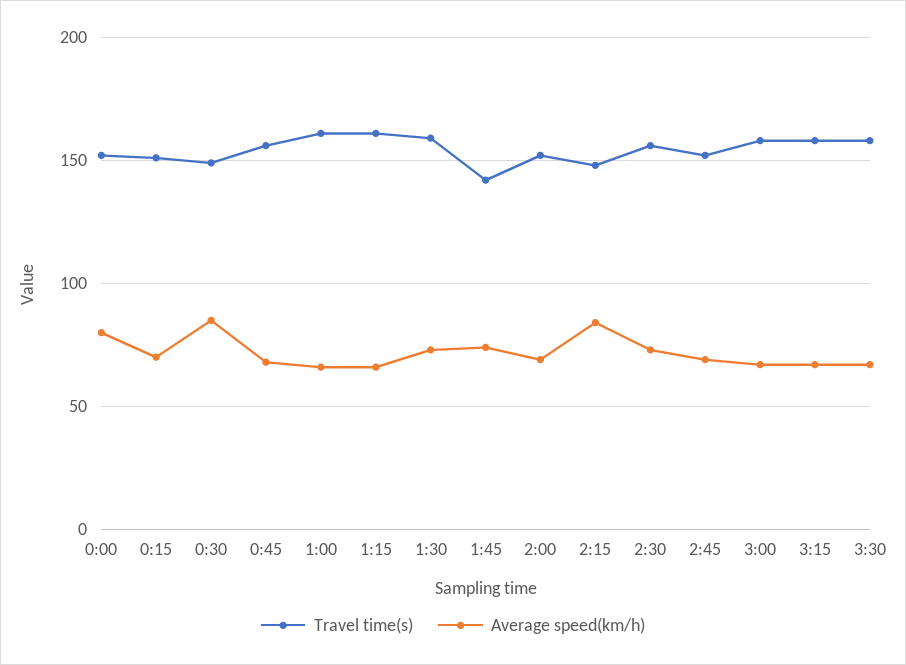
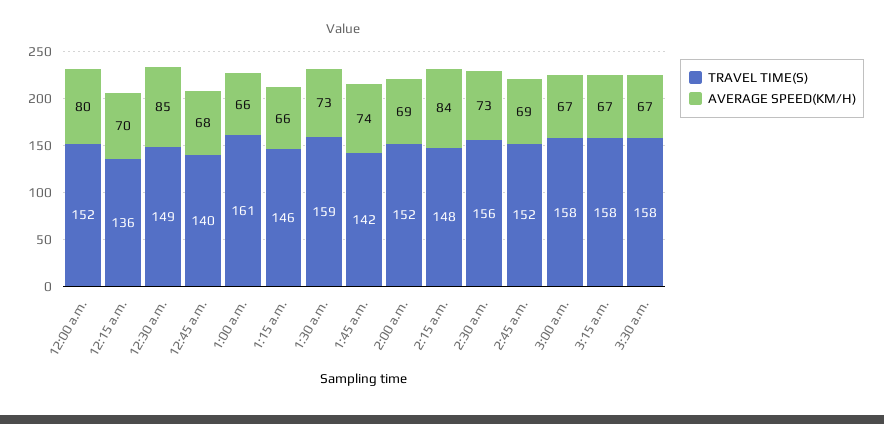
Travel time(s), 0:15: 150 -> 136
Travel time(s), 0:45: 155 -> 140
Travel time(s), 1:15: 160 -> 146

